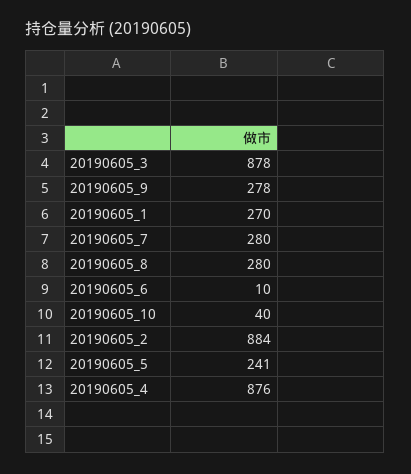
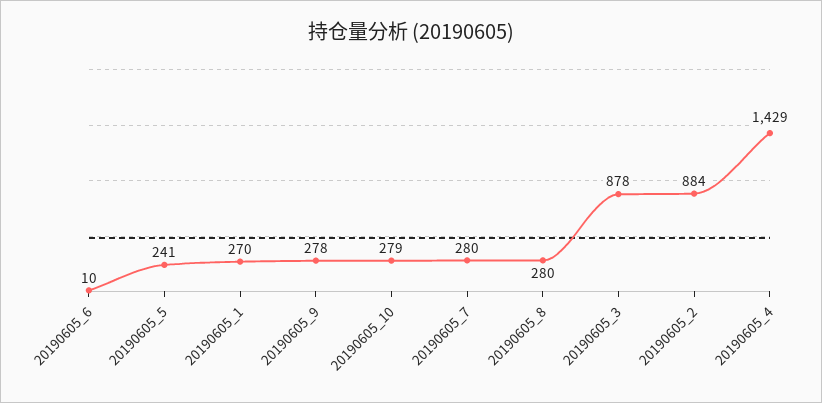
20190605_10: 40 -> 279
20190605_4: 876 -> 1429

